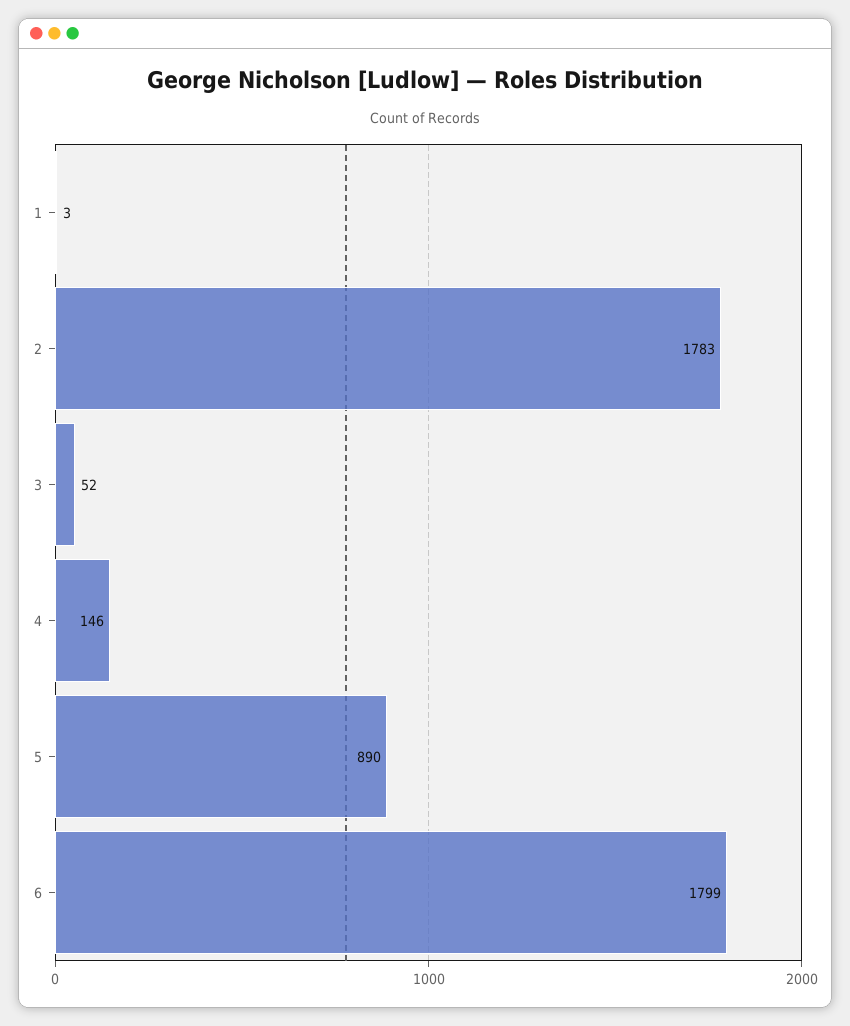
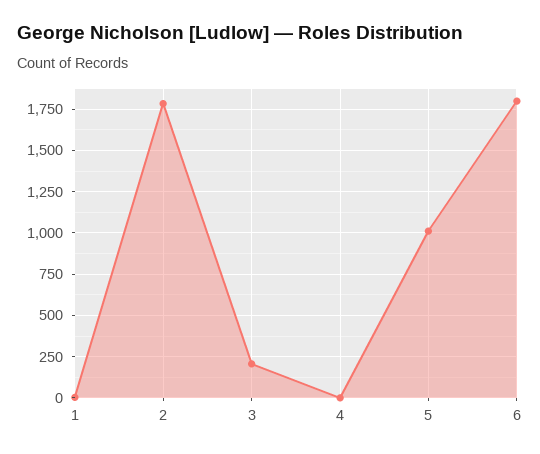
3: 52 -> 200
4: 146 -> 0
5: 890 -> 1000

